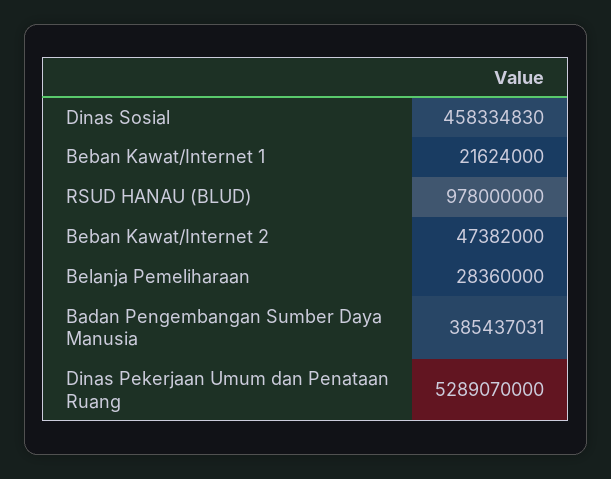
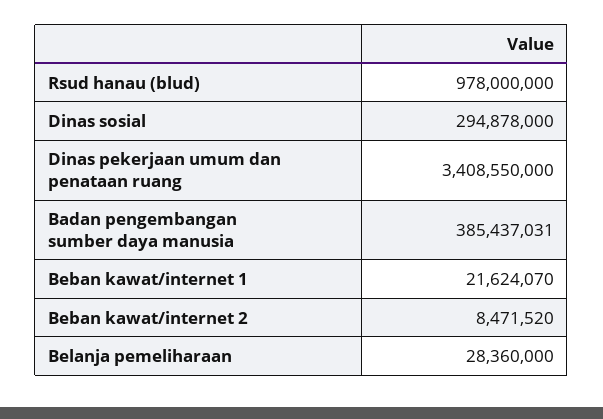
Dinas Sosial: 458334830 -> 294878000
Beban Kawat/Internet 1: 21624000 -> 21624070
Beban Kawat/Internet 2: 47382000 -> 8471520
Dinas Pekerjaan Umum dan Penataan Ruang: 5289070000 -> 3408550000

